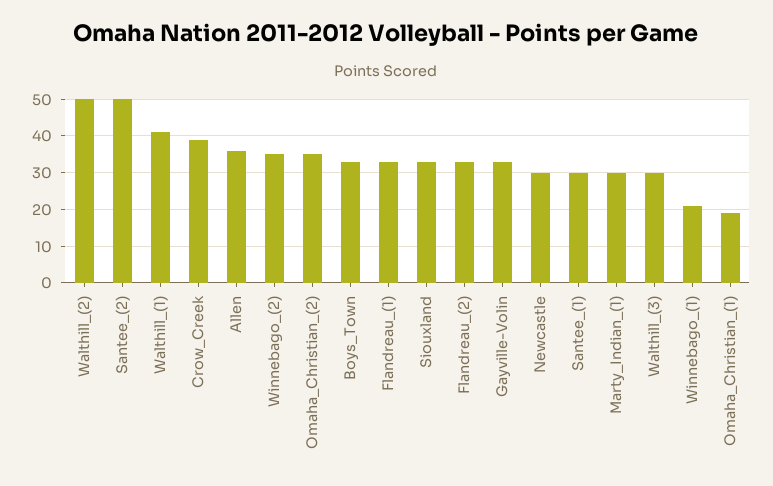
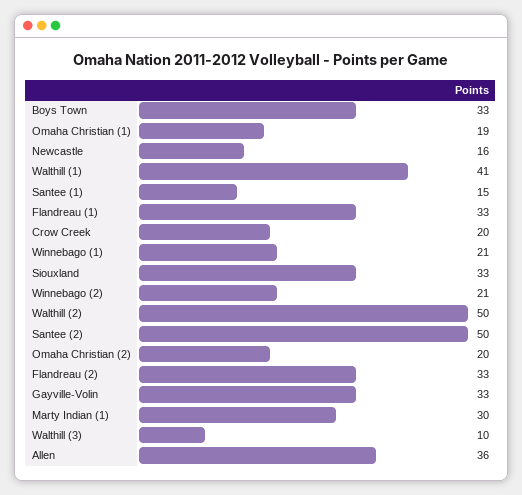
Crow_Creek: 40 -> 20
Winnebago_(2): 35 -> 21
Omaha_Christian_(2): 35 -> 20
Newcastle: 30 -> 16
Santee_(1): 30 -> 15
Walthill_(3): 30 -> 10

